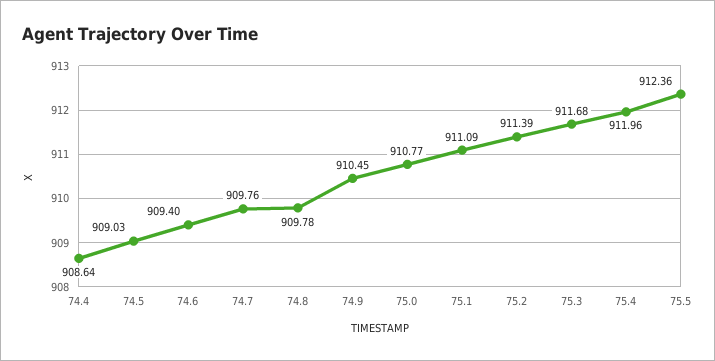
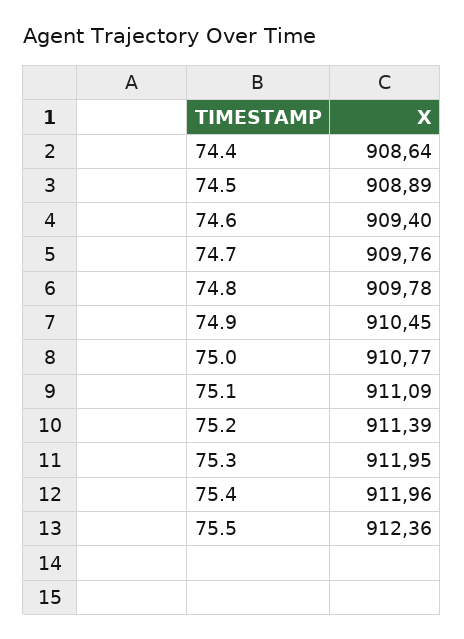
74.5: 909.03 -> 908.89
75.3: 911.68 -> 911.95

